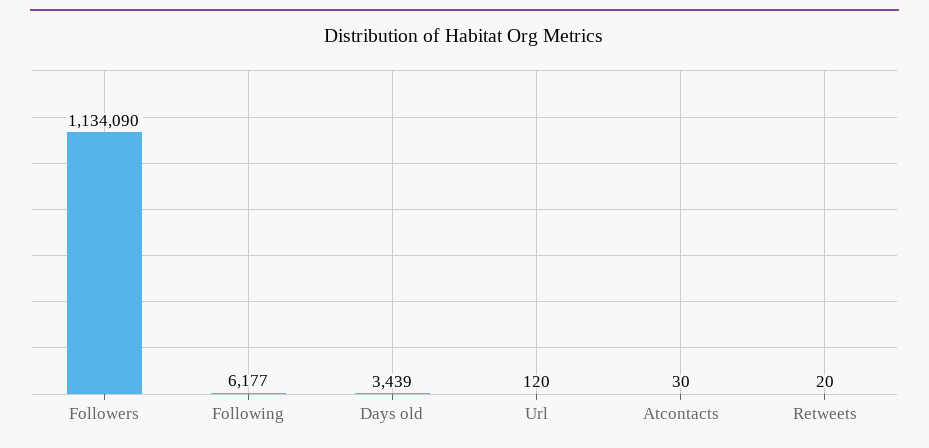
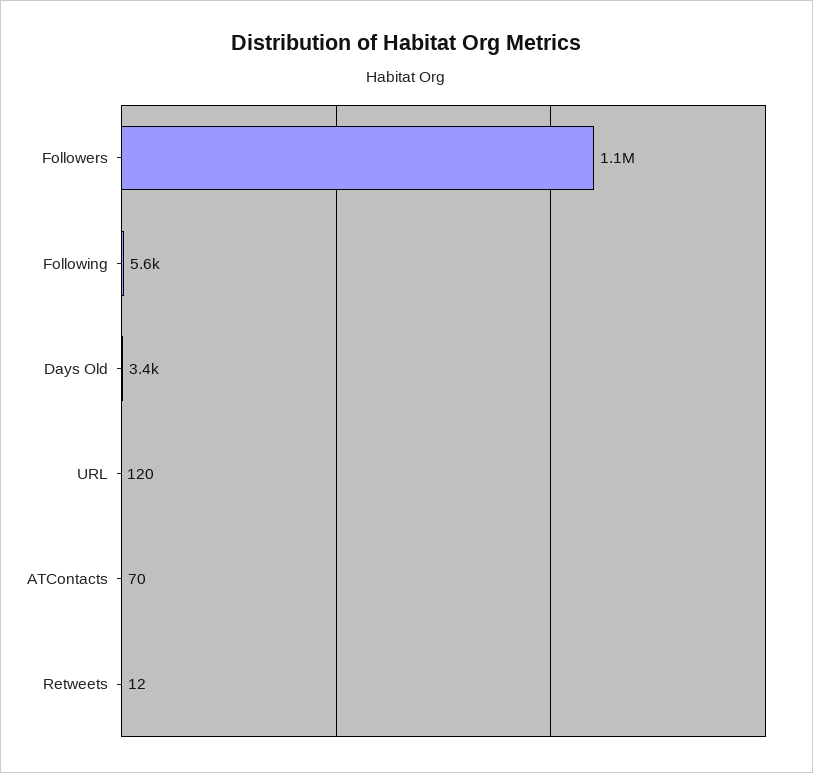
Following: 6177 -> 5600
Atcontacts: 30 -> 70
Retweets: 20 -> 12

